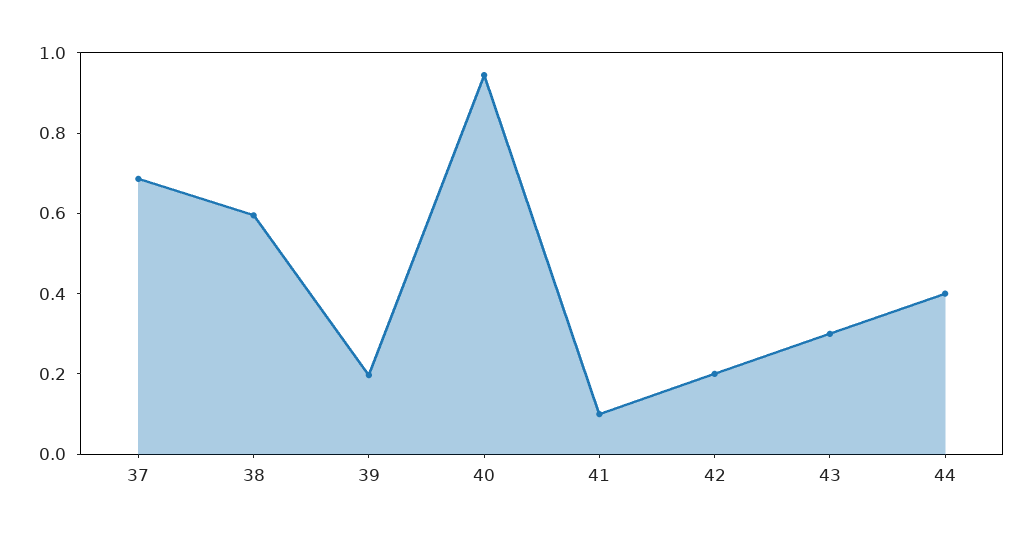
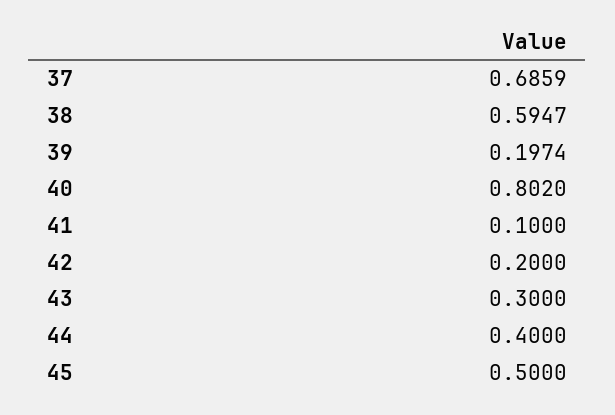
40: 0.95 -> 0.802
45: none -> 0.5

